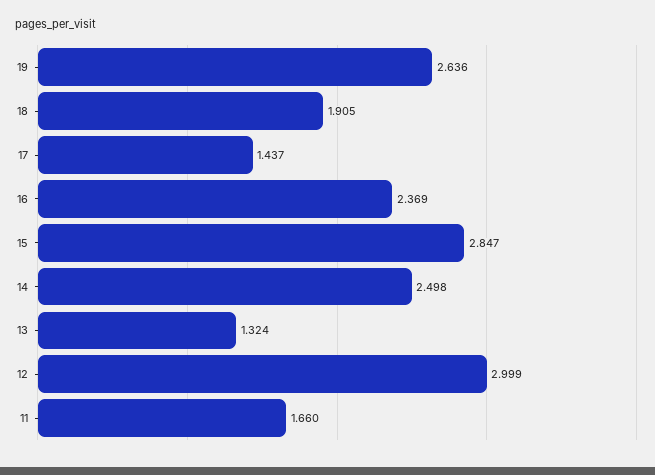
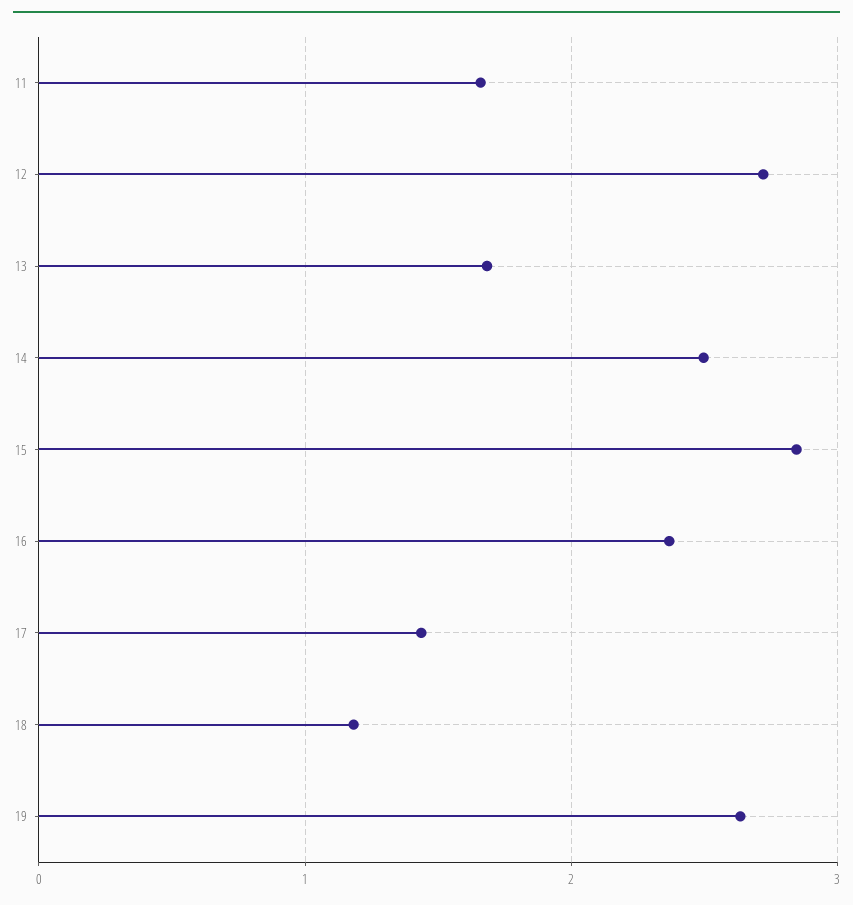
18: 1.905 -> 1.2
13: 1.324 -> 1.7
12: 2.999 -> 2.7

